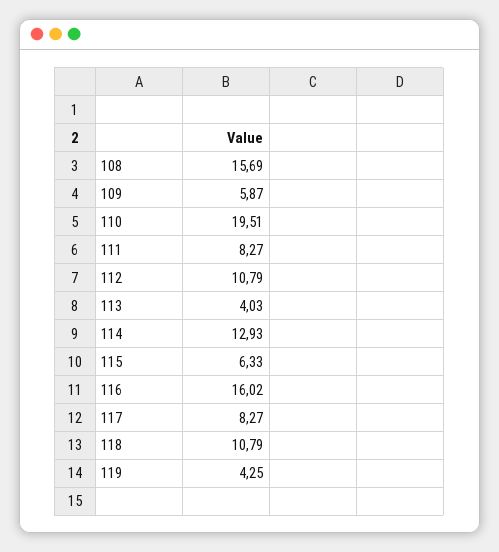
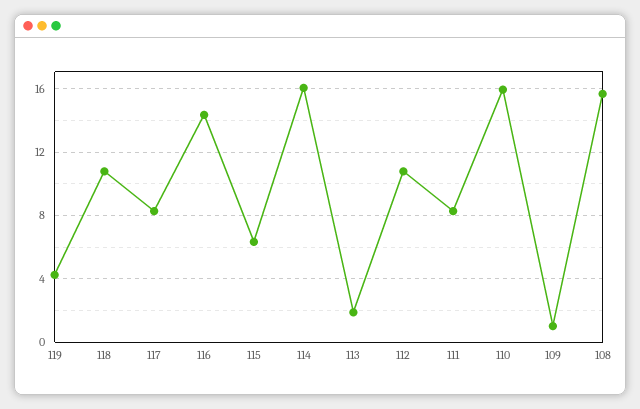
109: 5.87 -> 1
110: 19.51 -> 16
113: 4.03 -> 2
114: 12.93 -> 16
116: 16.02 -> 14.5

